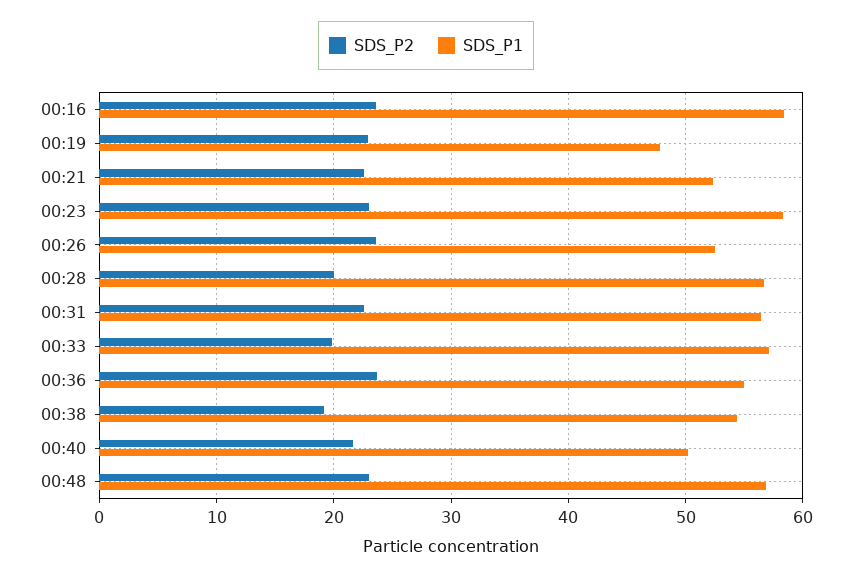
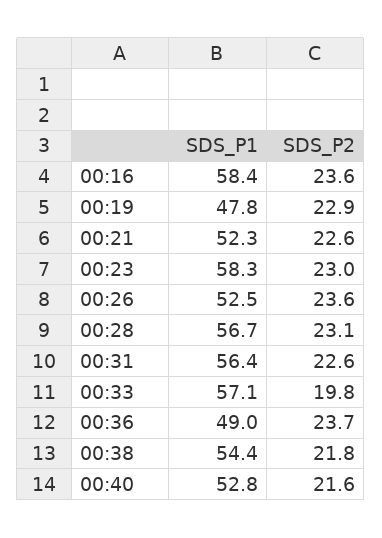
SDS_P2, 00:28: 20 -> 23.1
SDS_P1, 00:36: 55 -> 49
SDS_P2, 00:38: 19 -> 21.8
SDS_P1, 00:40: 50 -> 52.8
SDS_P2, 00:48: 23 -> none
SDS_P1, 00:48: 57 -> none

